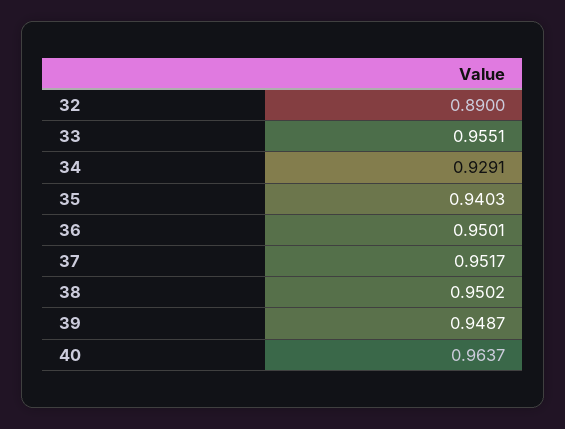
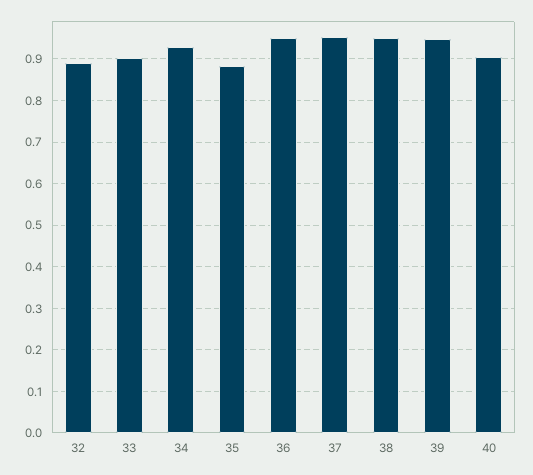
33: 0.9551 -> 0.9
35: 0.9403 -> 0.88
40: 0.9637 -> 0.9

